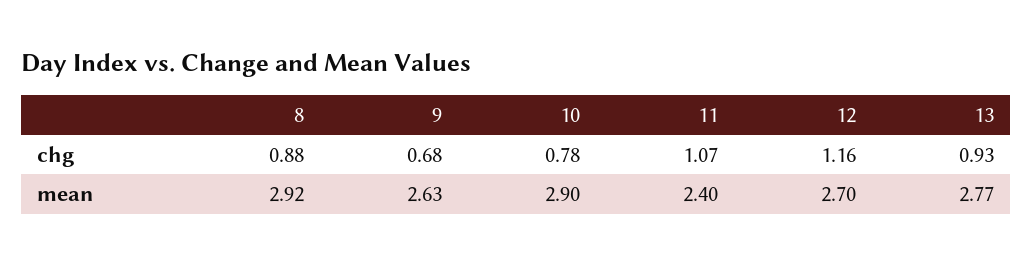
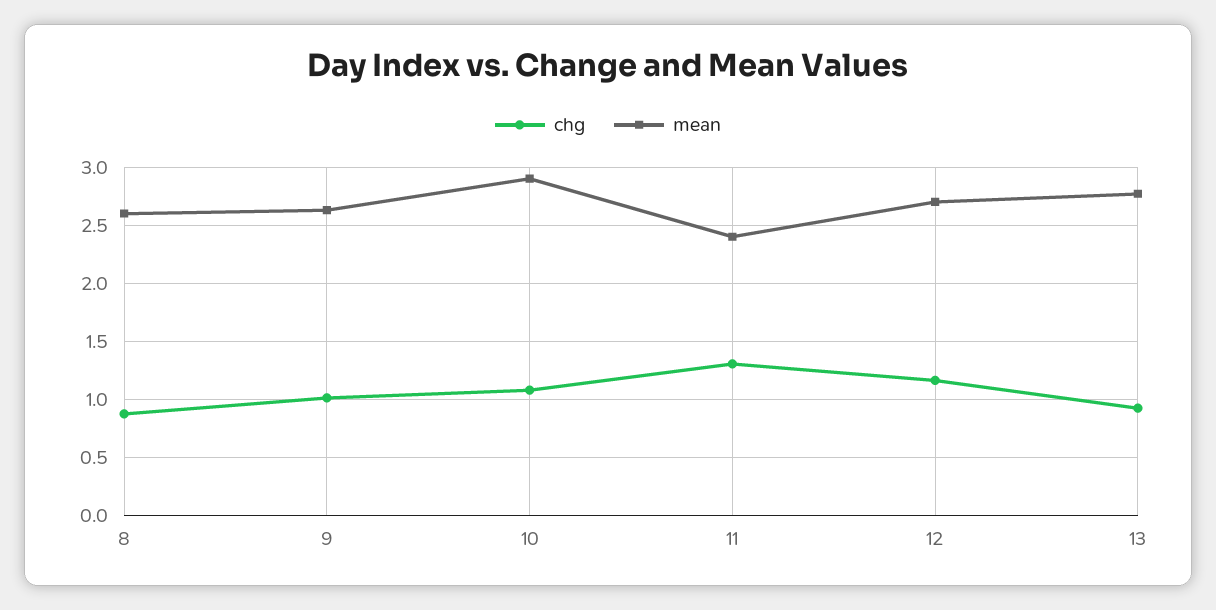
chg, 9: 0.68 -> 1
chg, 10: 0.78 -> 1.1
chg, 11: 1.07 -> 1.3
mean, 8: 2.92 -> 2.6

